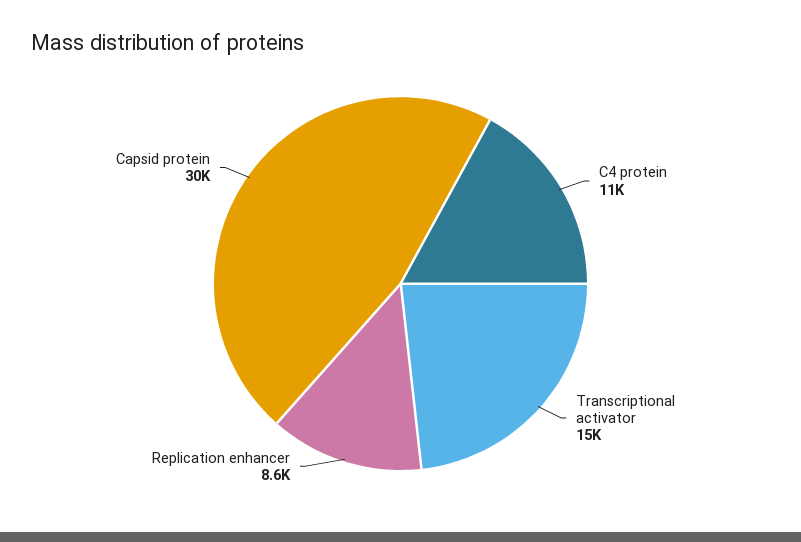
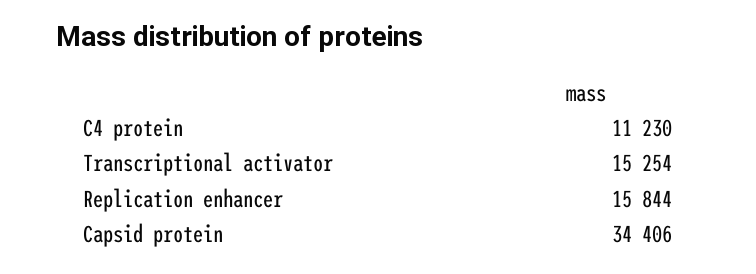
Replication enhancer: 8600 -> 15844
Capsid protein: 30000 -> 34406

